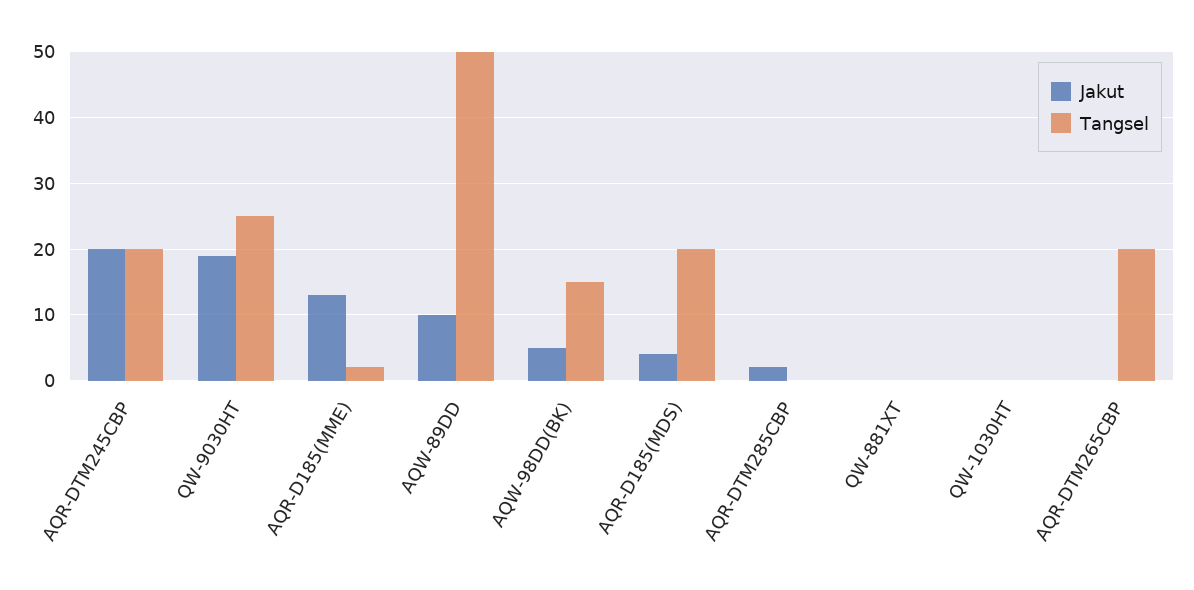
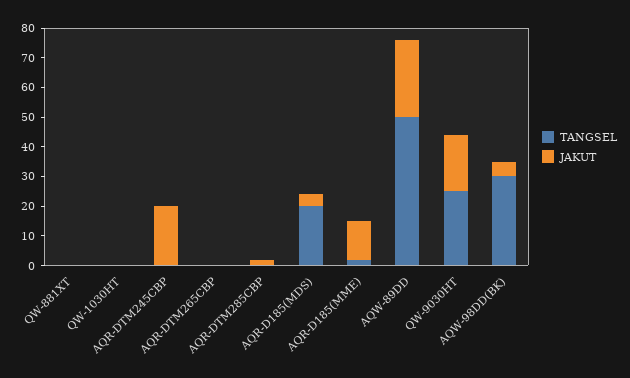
Tangsel, AQR-DTM245CBP: 20 -> 0
Jakut, AQW-89DD: 10 -> 25
Tangsel, AQW-98DD(BK): 15 -> 30
Tangsel, AQR-DTM265CBP: 20 -> 0

